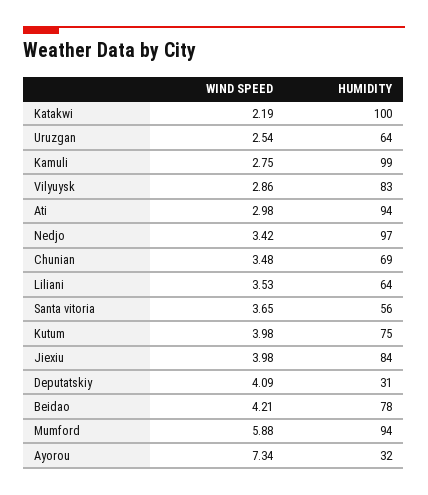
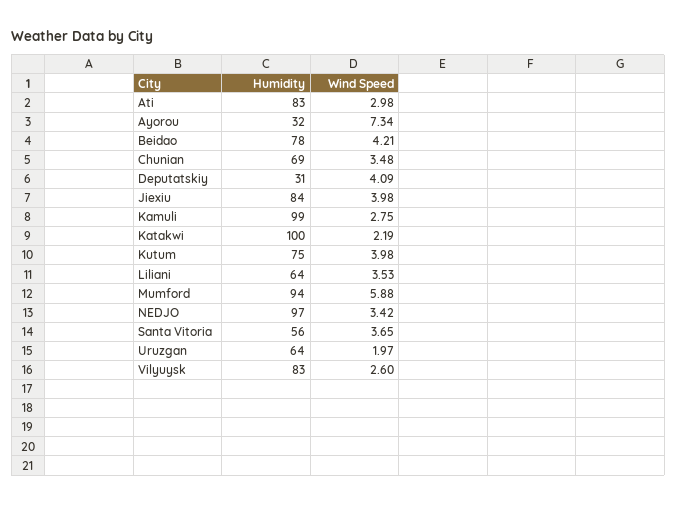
WIND SPEED, Uruzgan: 2.54 -> 1.97
WIND SPEED, Vilyuysk: 2.86 -> 2.6
HUMIDITY, Ati: 94 -> 83

